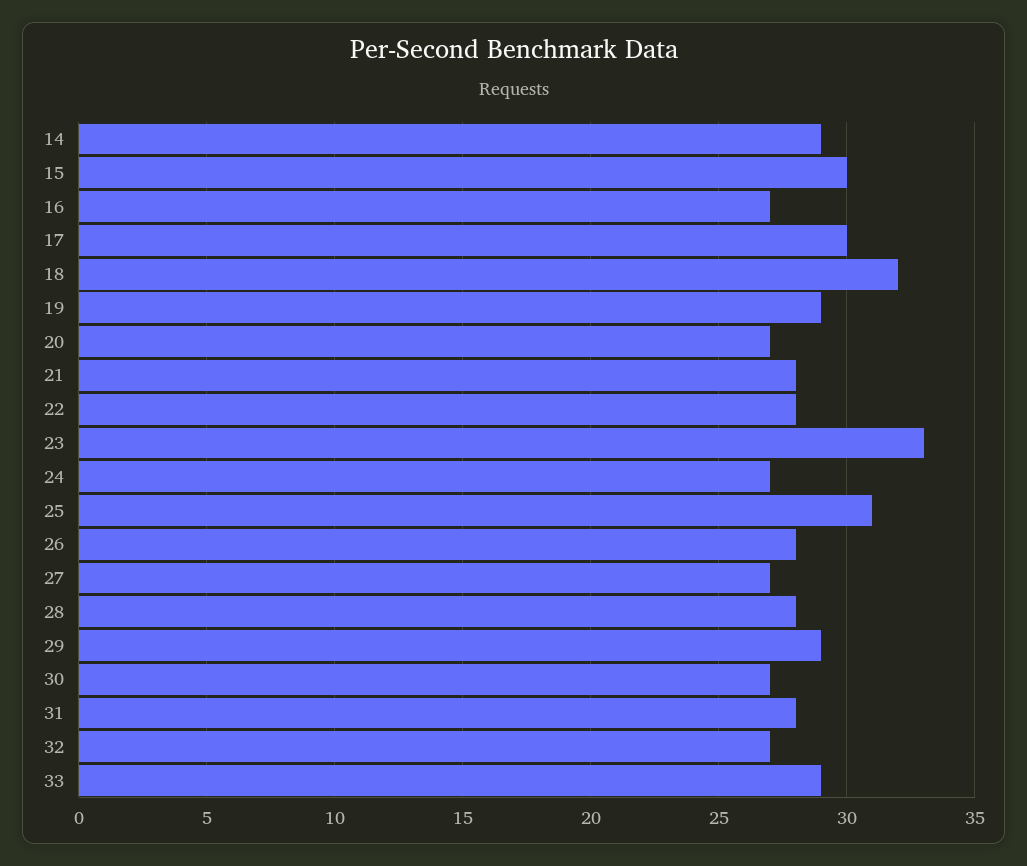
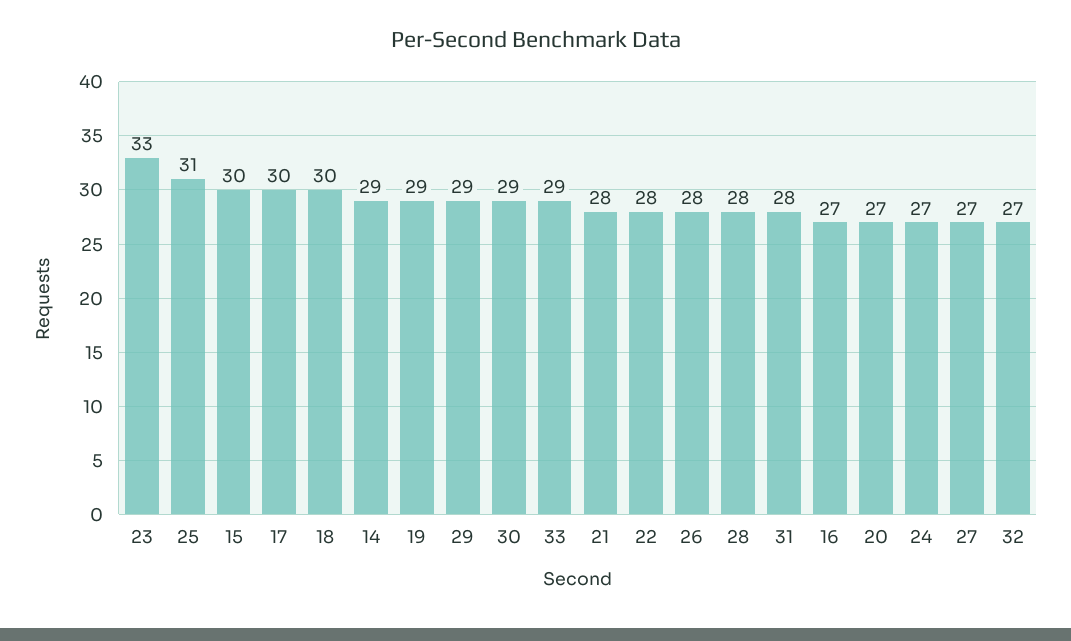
18: 32 -> 30
30: 27 -> 29

